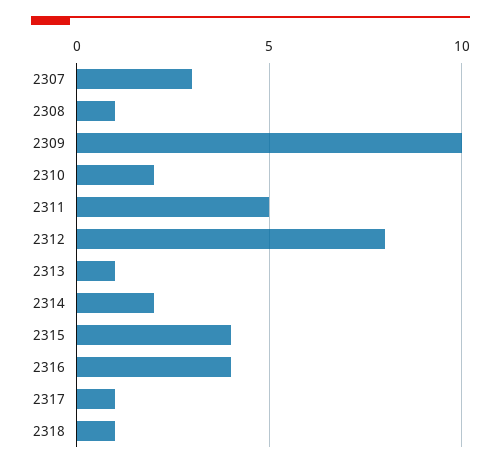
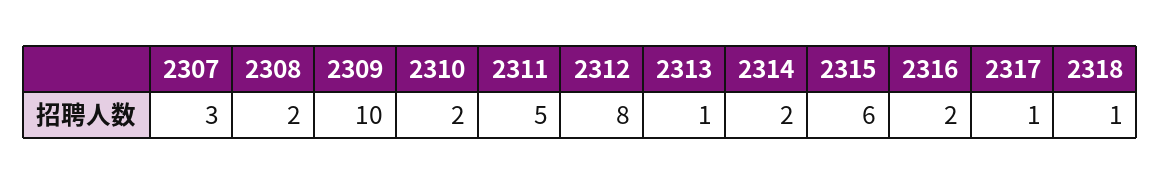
2308: 1 -> 2
2315: 4 -> 6
2316: 4 -> 2

